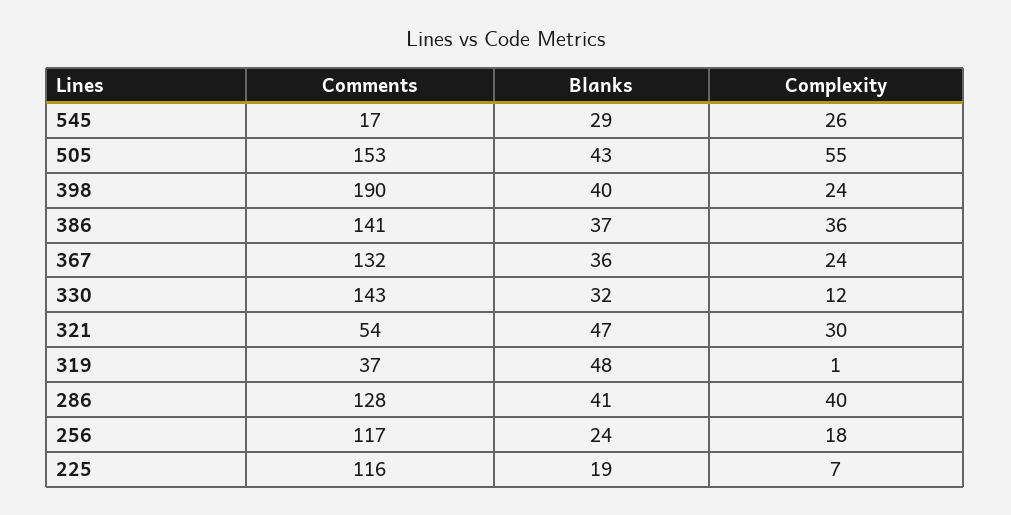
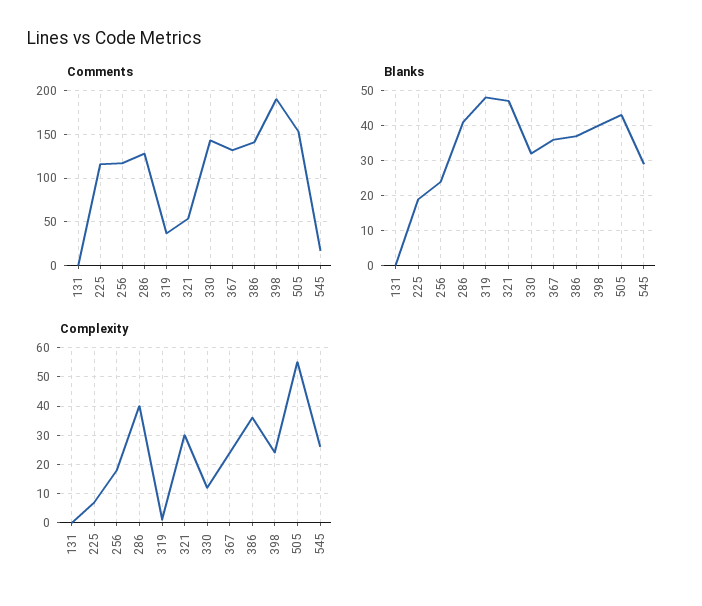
Comments, 131: none -> 0
Blanks, 131: none -> 0
Complexity, 131: none -> 0

